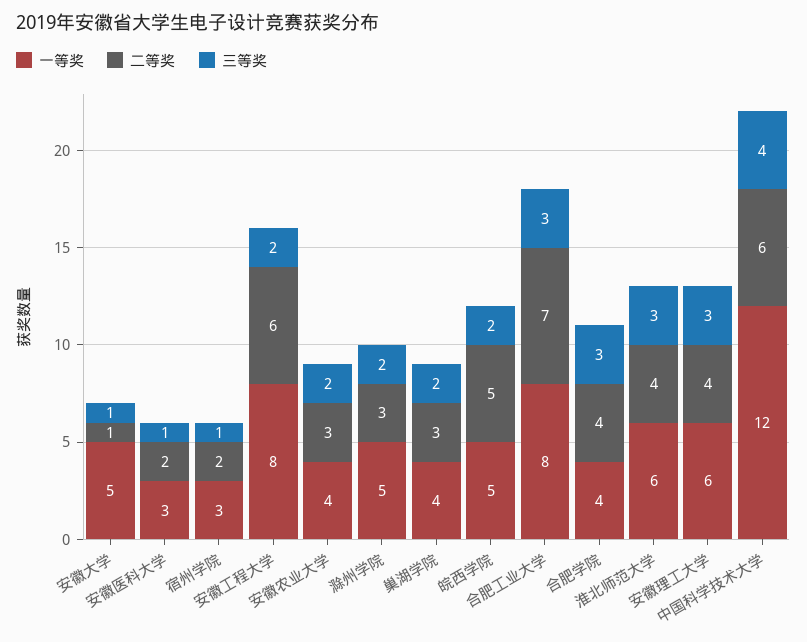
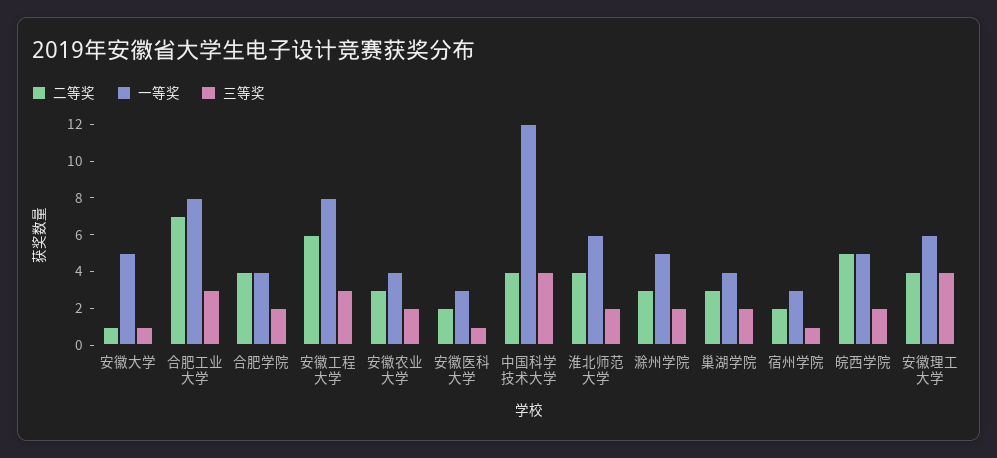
三等奖, 安徽工程大学: 2 -> 3
三等奖, 合肥学院: 3 -> 2
三等奖, 淮北师范大学: 3 -> 2
三等奖, 安徽理工大学: 3 -> 4
二等奖, 中国科学技术大学: 6 -> 4

